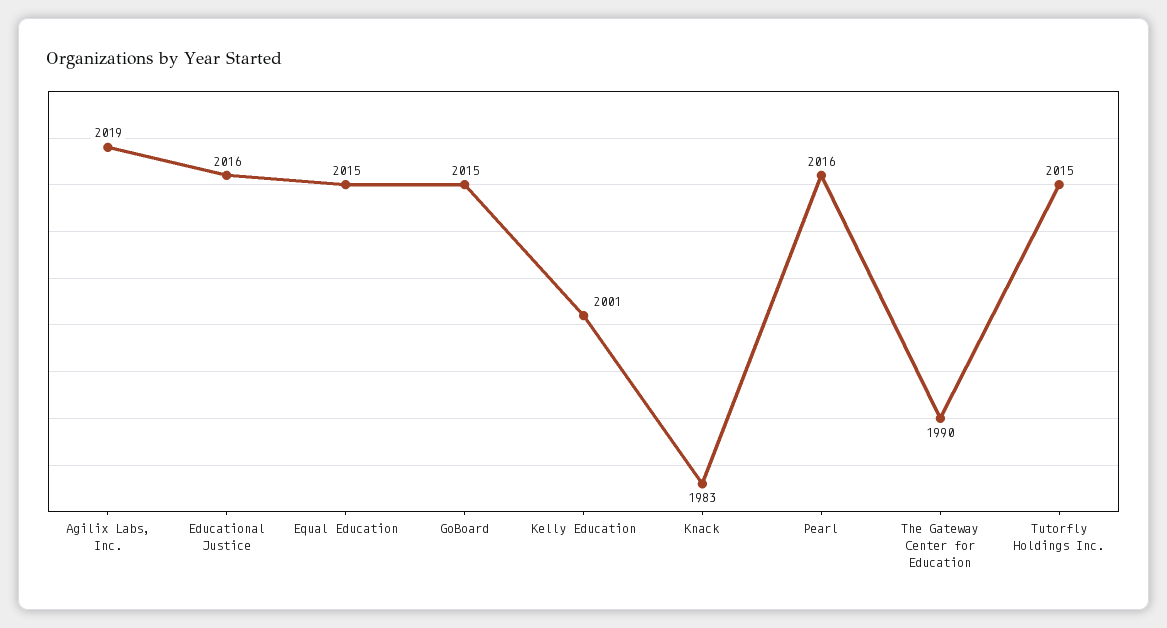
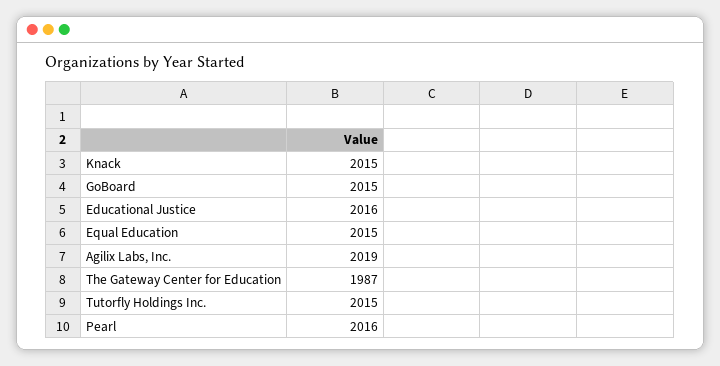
Kelly Education: 2001 -> none
Knack: 1983 -> 2015
The Gateway Center for Education: 1990 -> 1987

